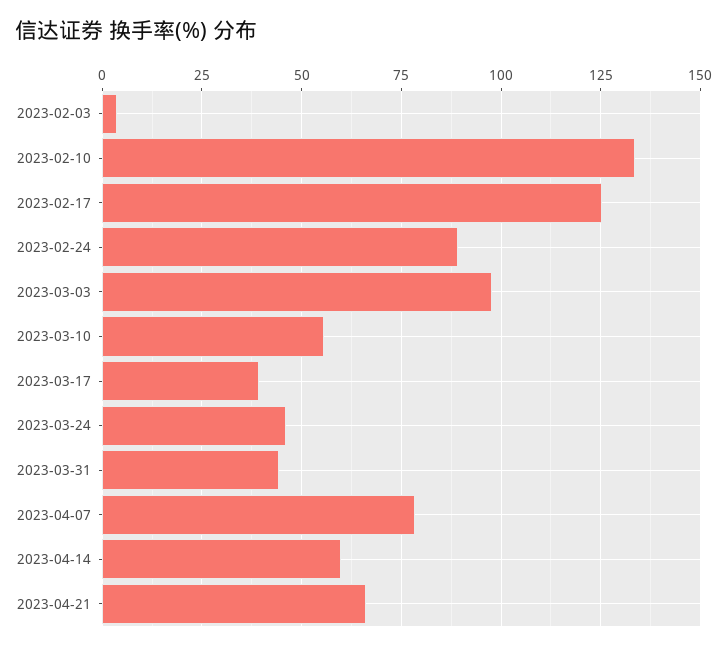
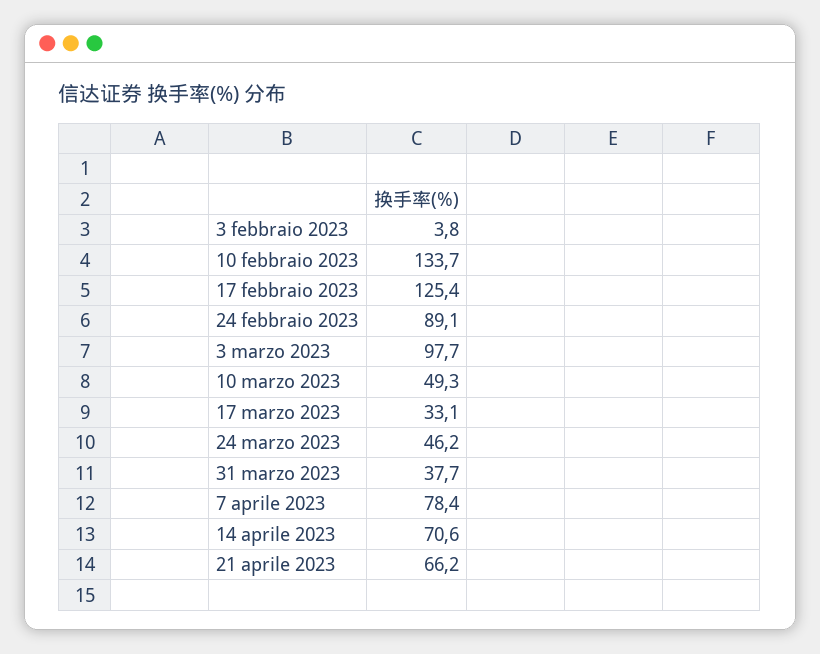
2023-03-10: 55 -> 49.3
2023-03-17: 40 -> 33.1
2023-03-31: 45 -> 37.7
2023-04-14: 60 -> 70.6

